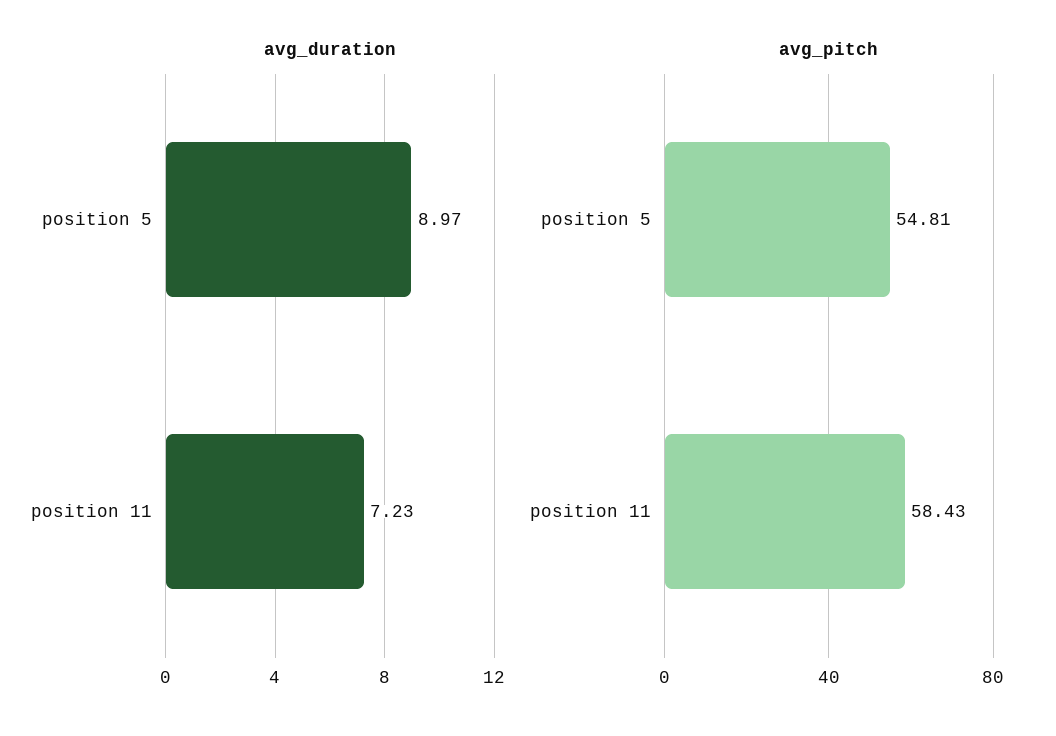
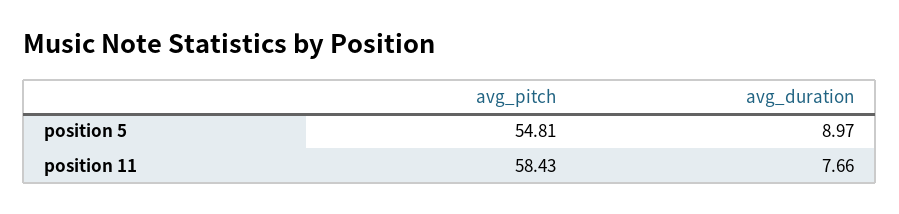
avg_duration, position 11: 7.23 -> 7.66

